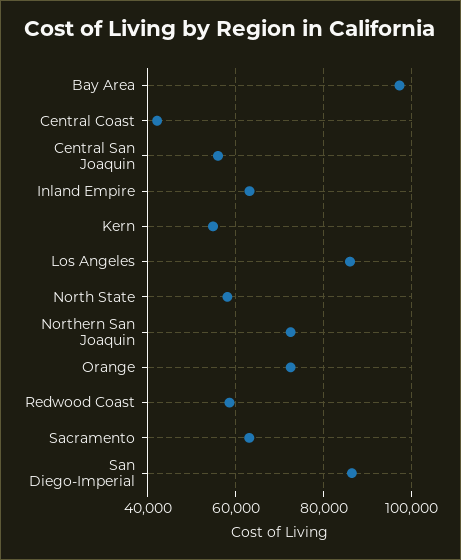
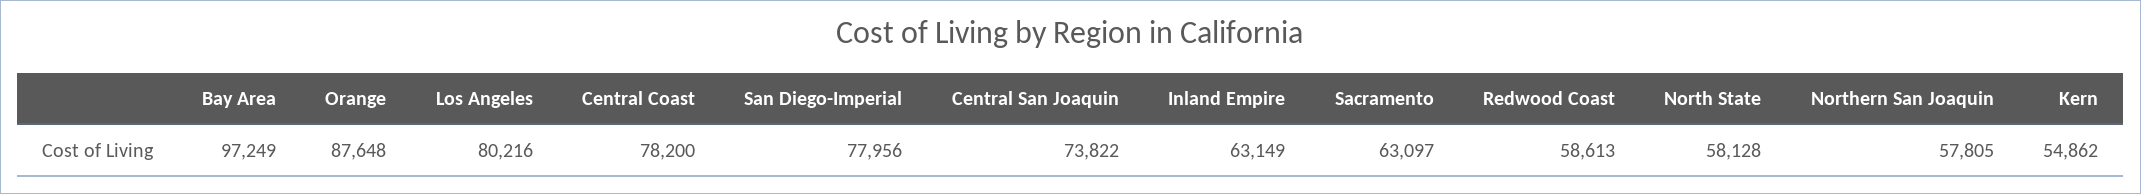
Central Coast: 42000 -> 78200
Central San Joaquin: 56000 -> 73822
Los Angeles: 86000 -> 80216
Northern San Joaquin: 72000 -> 57805
Orange: 72000 -> 87648
San Diego-Imperial: 86000 -> 77956

